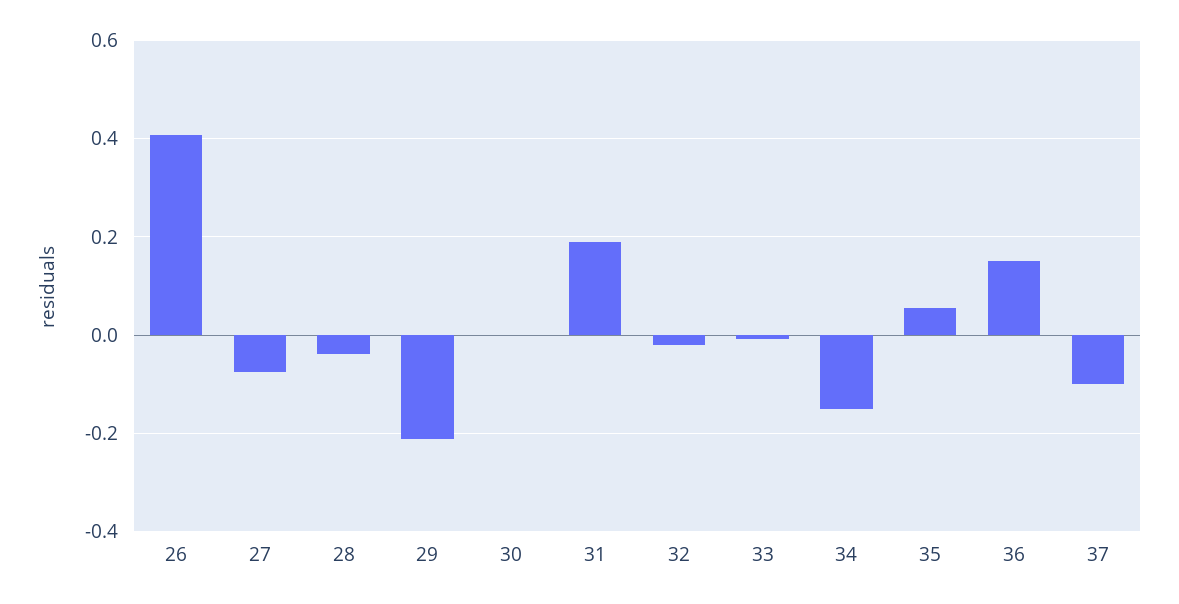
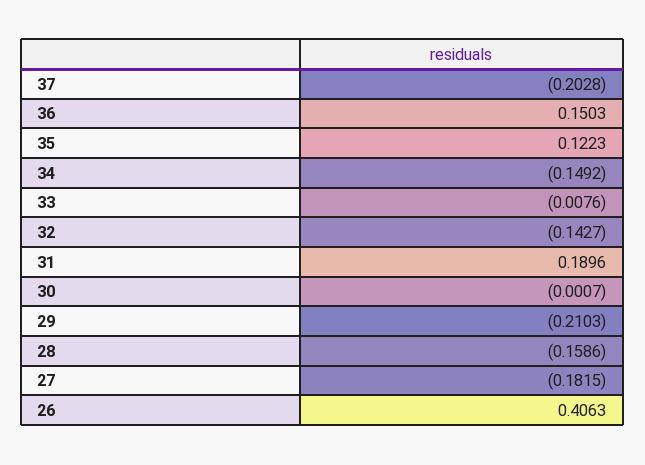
27: -0.08 -> -0.1815
28: -0.04 -> -0.1586
32: -0.02 -> -0.1427
35: 0.06 -> 0.1223
37: -0.1 -> -0.2028

